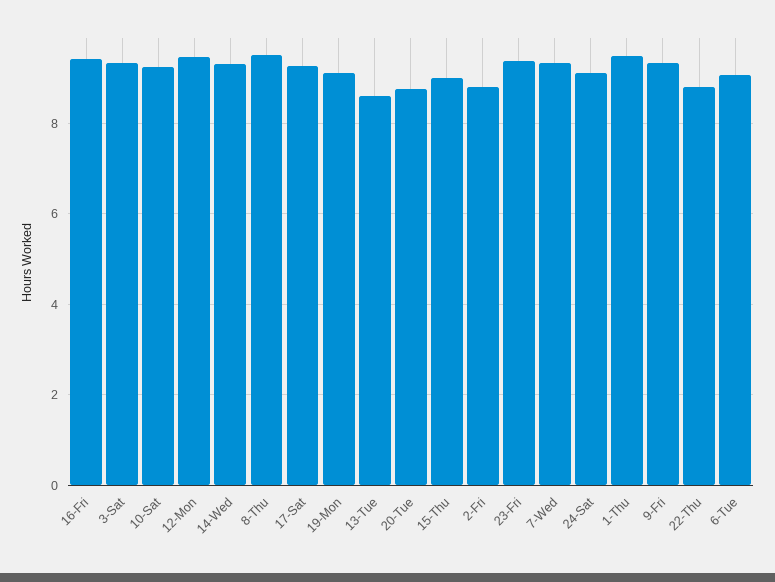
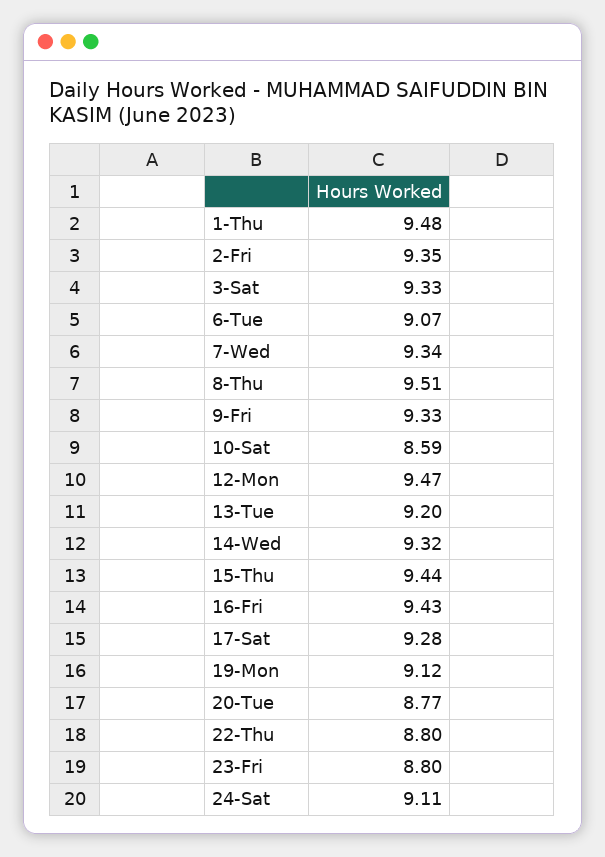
10-Sat: 9.2 -> 8.59
13-Tue: 8.6 -> 9.2
15-Thu: 9 -> 9.44
2-Fri: 8.8 -> 9.35
23-Fri: 9.4 -> 8.8

